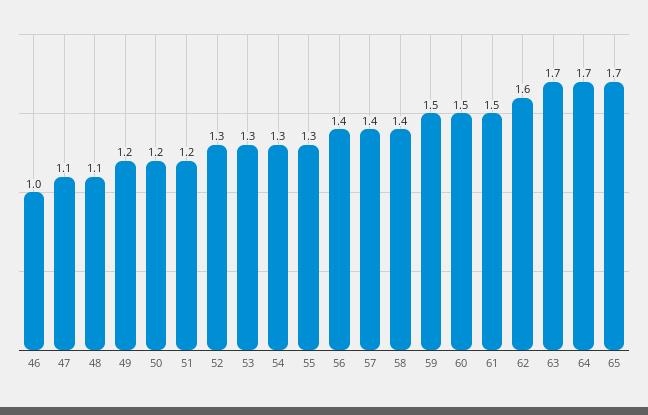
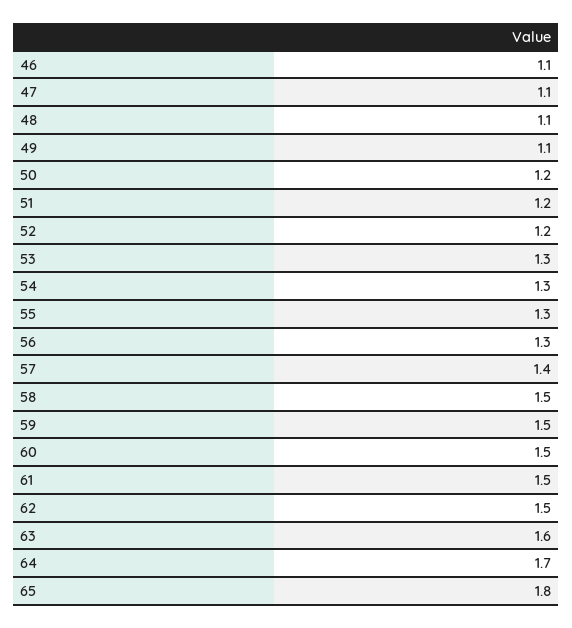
46: 1 -> 1.1
49: 1.2 -> 1.1
52: 1.3 -> 1.2
56: 1.4 -> 1.3
58: 1.4 -> 1.5
62: 1.6 -> 1.5
63: 1.7 -> 1.6
65: 1.7 -> 1.8

